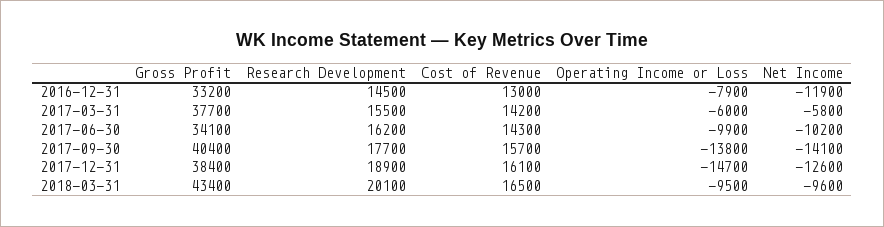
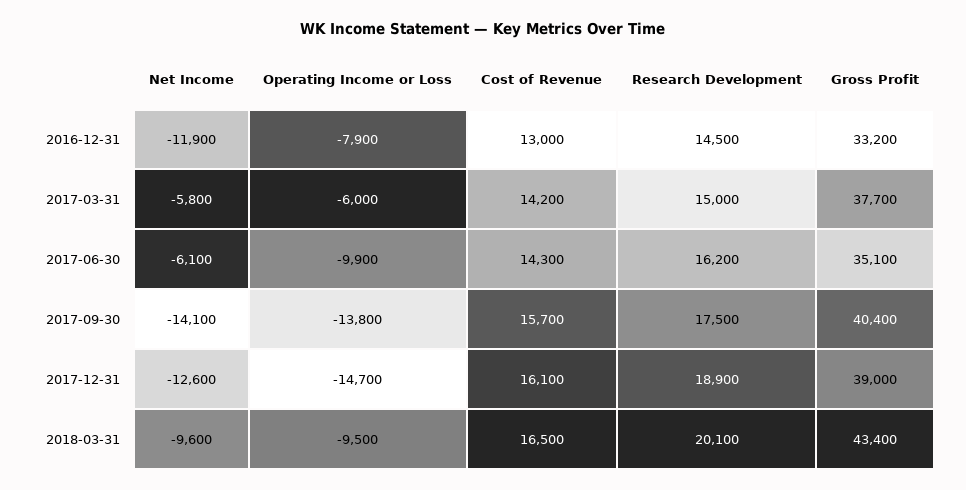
Research Development, 2017-03-31: 15500 -> 15000
Gross Profit, 2017-06-30: 34100 -> 35100
Net Income, 2017-06-30: -10200 -> -6100
Research Development, 2017-09-30: 17700 -> 17500
Gross Profit, 2017-12-31: 38400 -> 39000

